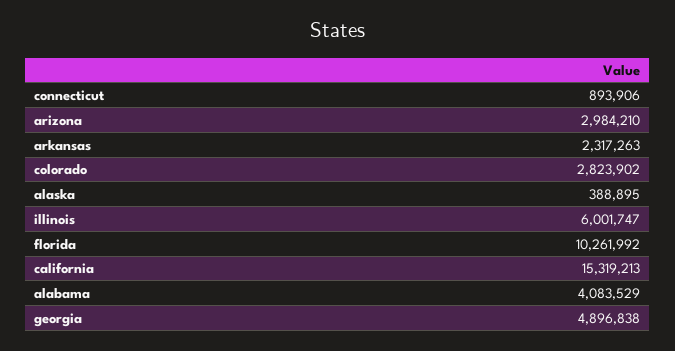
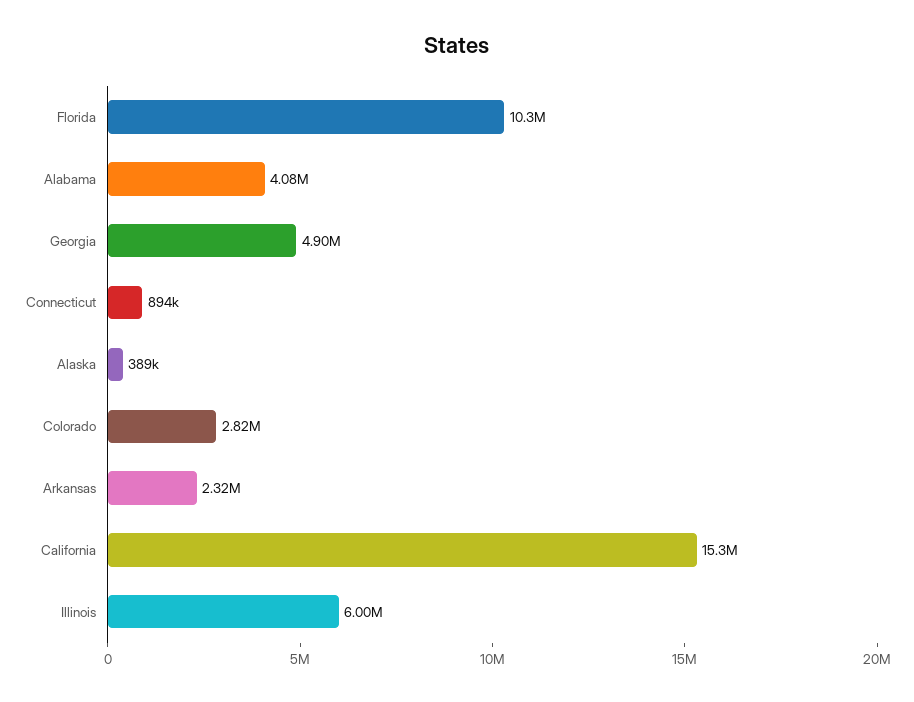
arizona: 2984210 -> none

